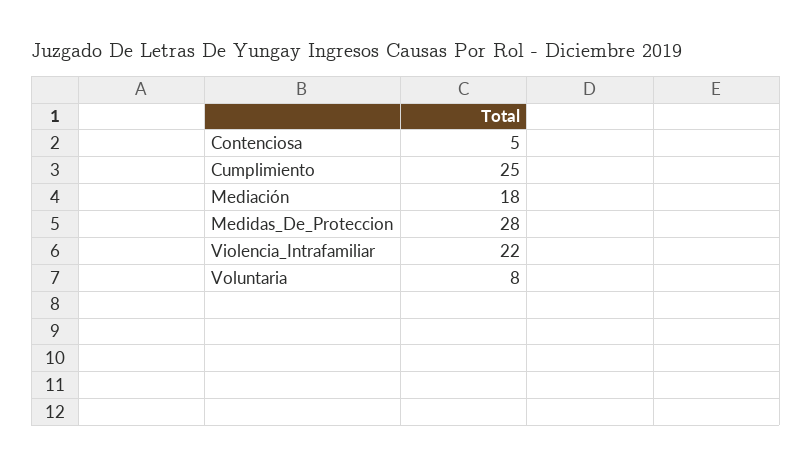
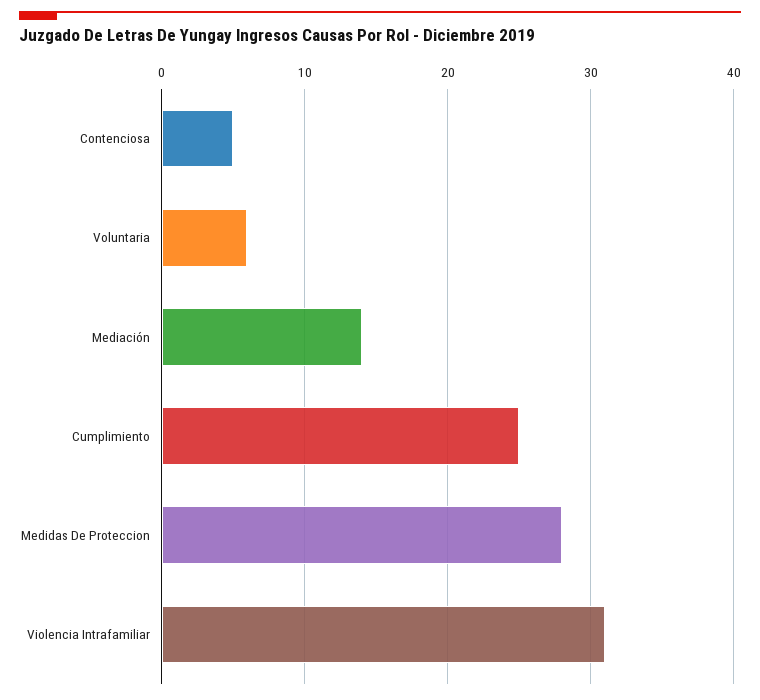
Mediación: 18 -> 14
Violencia_Intrafamiliar: 22 -> 31
Voluntaria: 8 -> 6

